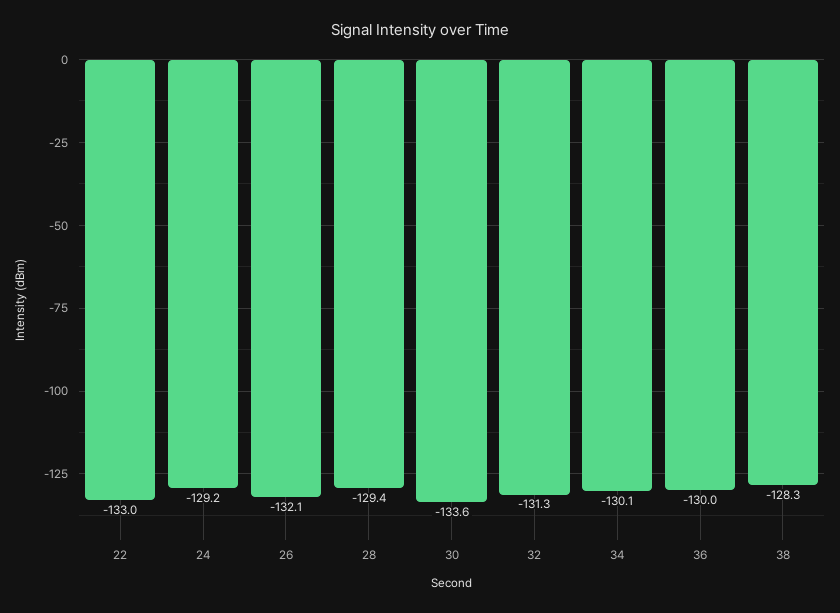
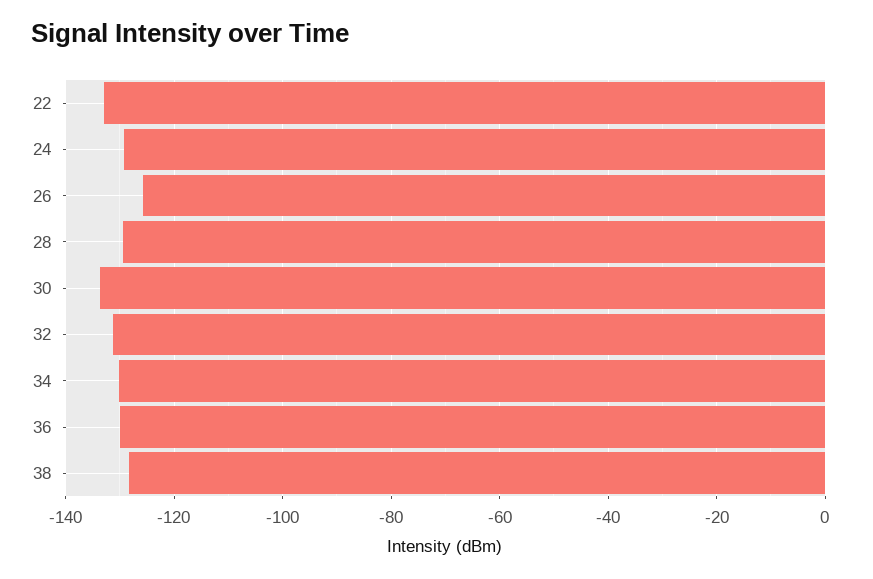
26: -132.1 -> -126

